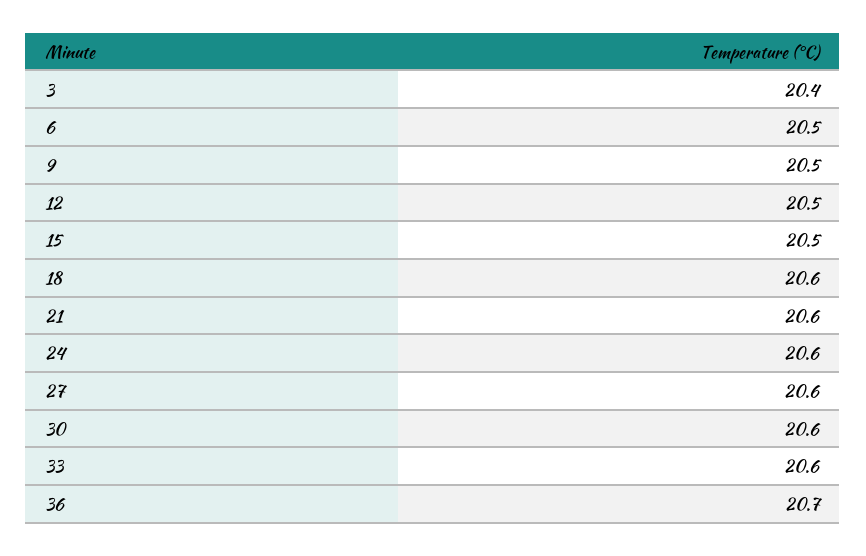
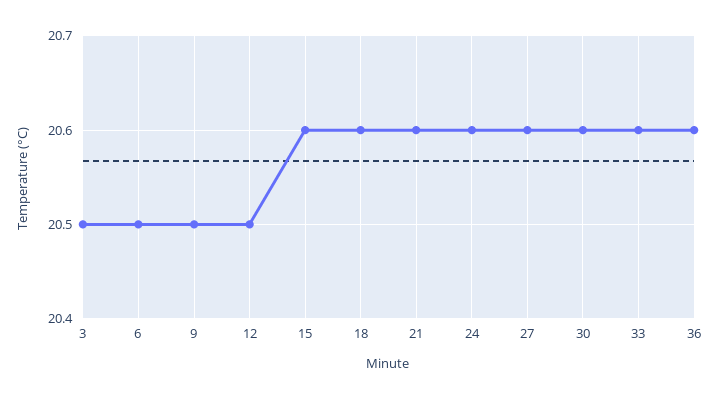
3: 20.4 -> 20.5
15: 20.5 -> 20.6
36: 20.7 -> 20.6

